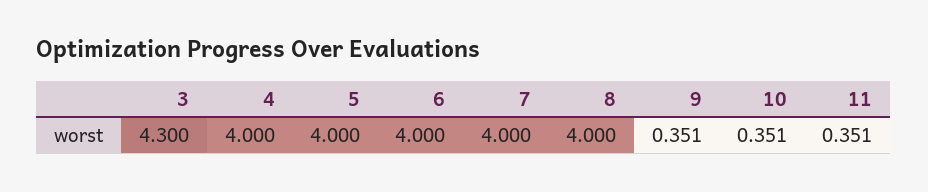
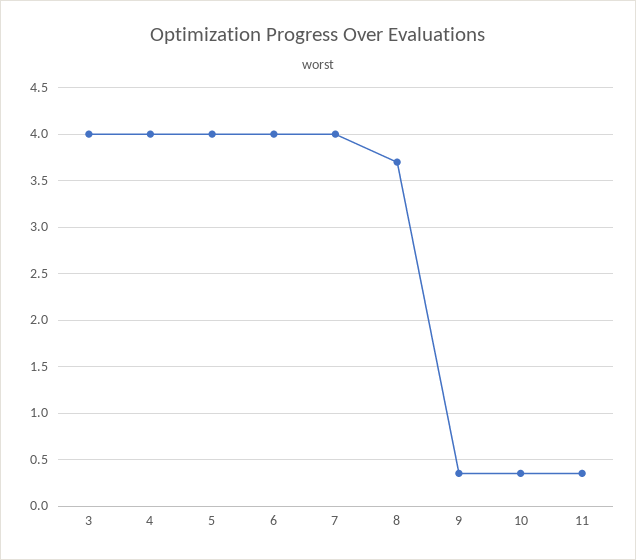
3: 4.3 -> 4
8: 4 -> 3.7

